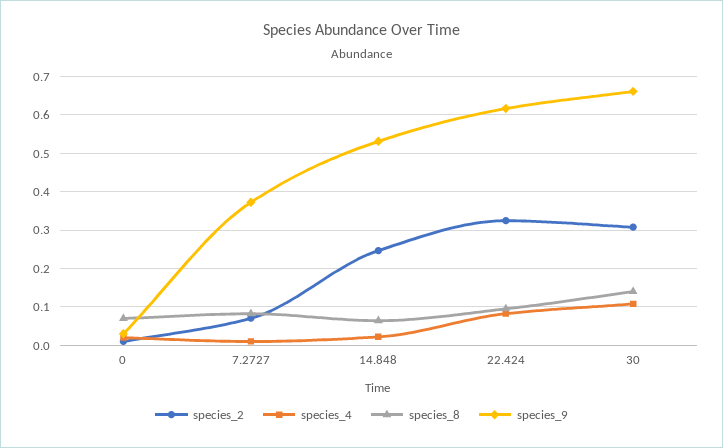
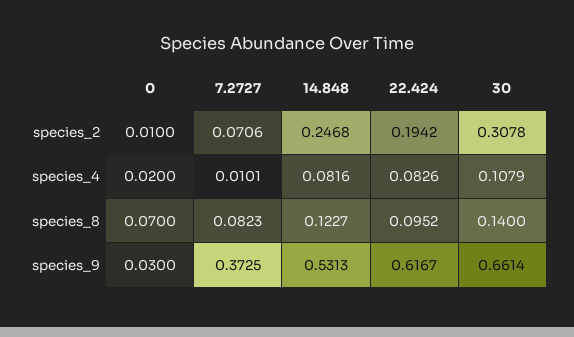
species_4, 14.848: 0.02 -> 0.0816
species_8, 14.848: 0.06 -> 0.1227
species_2, 22.424: 0.32 -> 0.1942

